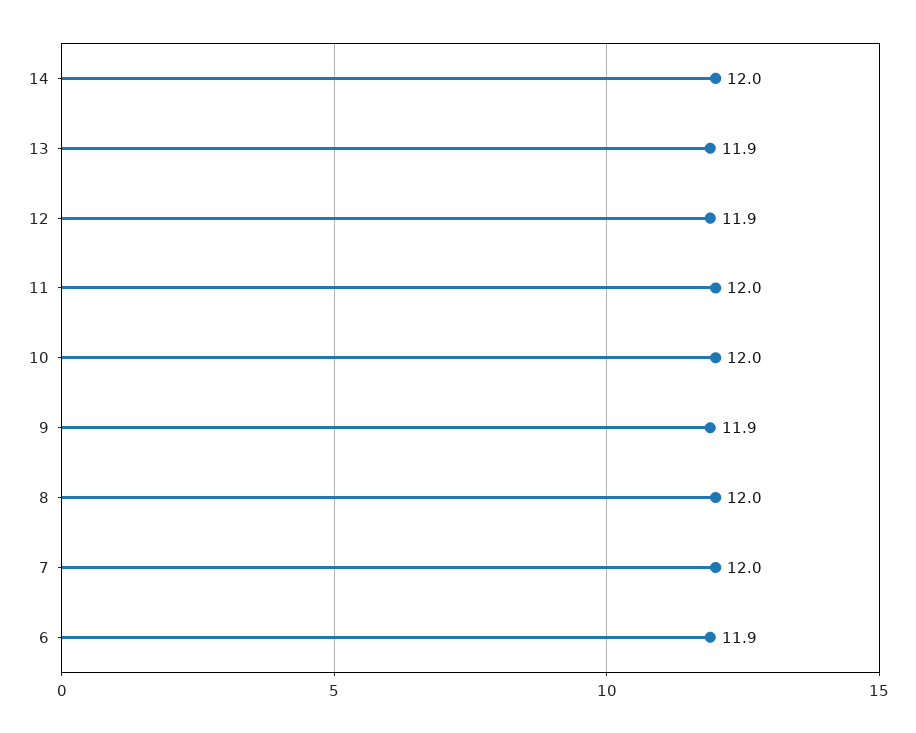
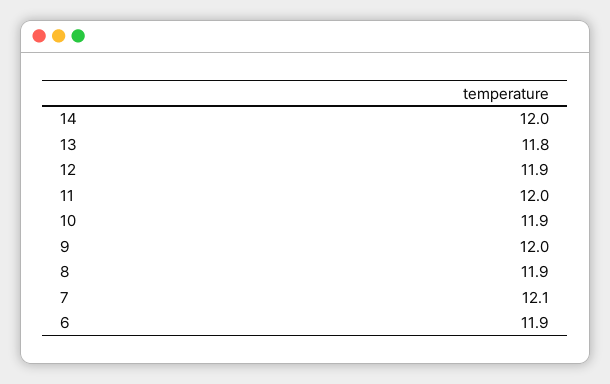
13: 11.9 -> 11.8
10: 12 -> 11.9
9: 11.9 -> 12
8: 12 -> 11.9
7: 12 -> 12.1

